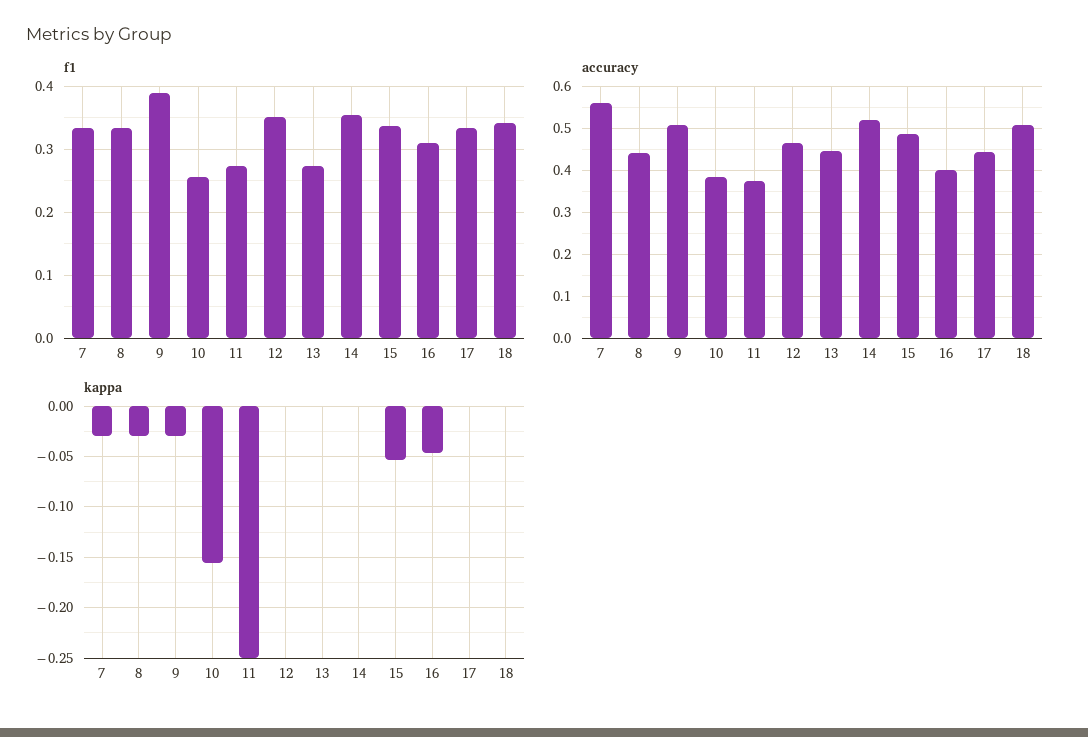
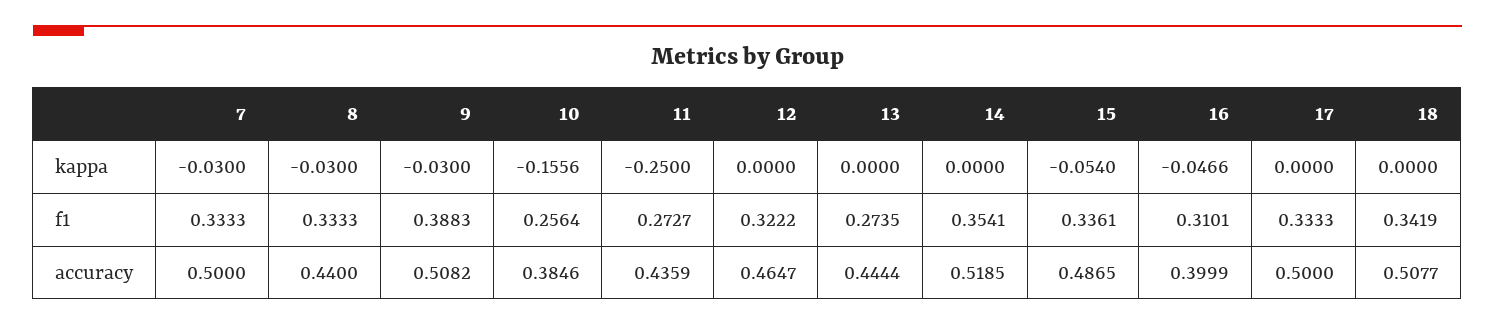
f1, 12: 0.35 -> 0.3222
accuracy, 7: 0.56 -> 0.5
accuracy, 11: 0.38 -> 0.4359
accuracy, 17: 0.44 -> 0.5

